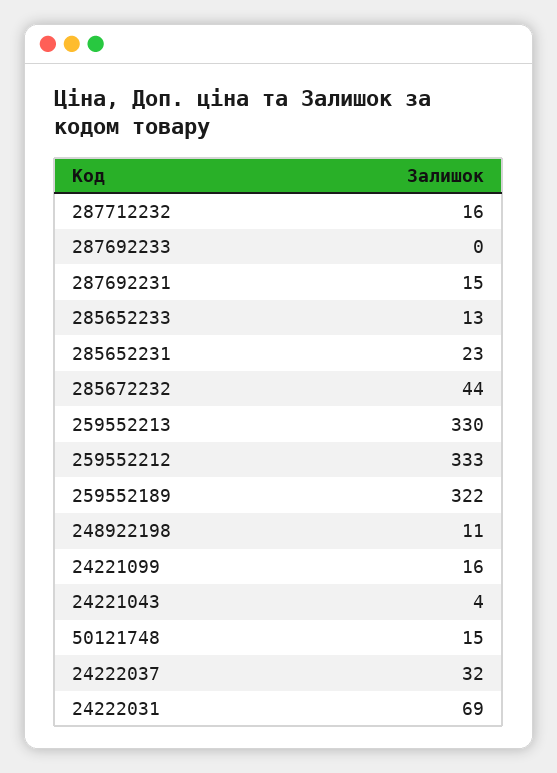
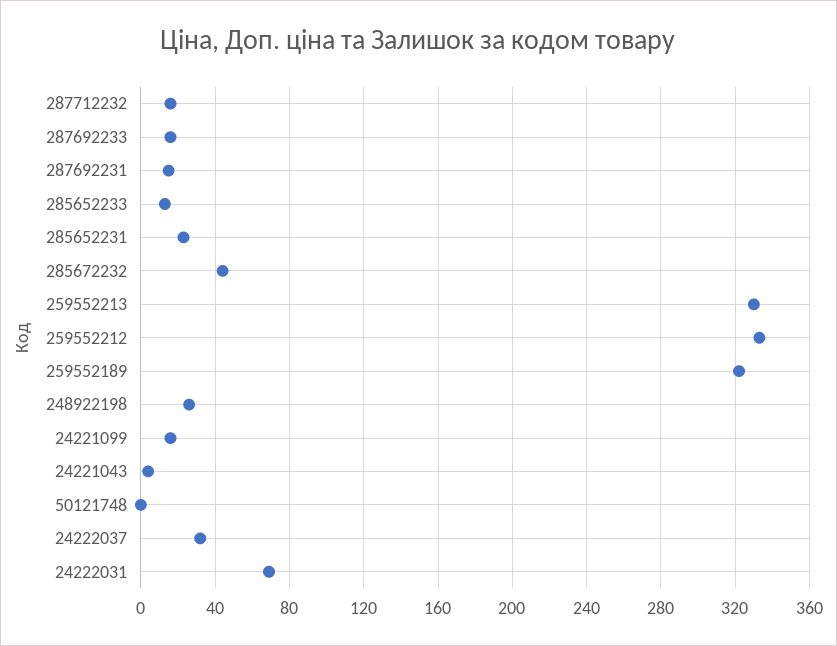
287692233: 0 -> 15
248922198: 11 -> 25
50121748: 15 -> 0

